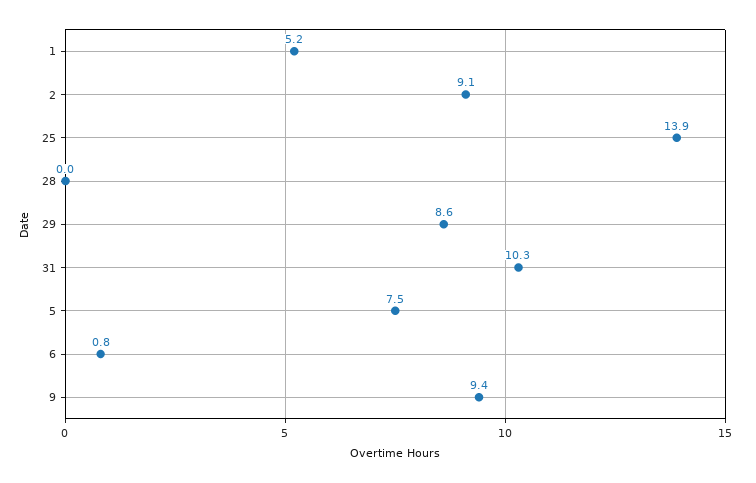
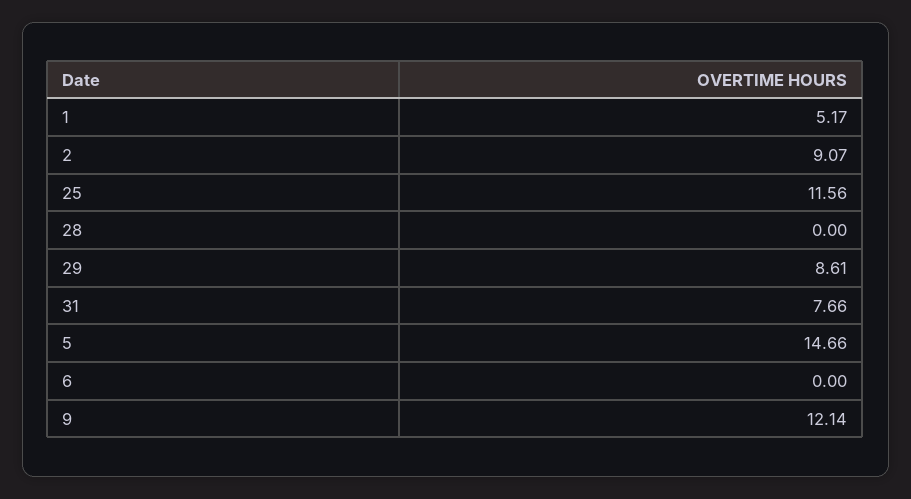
25: 13.9 -> 11.56
31: 10.3 -> 7.66
5: 7.5 -> 14.66
6: 0.8 -> 0
9: 9.4 -> 12.14

